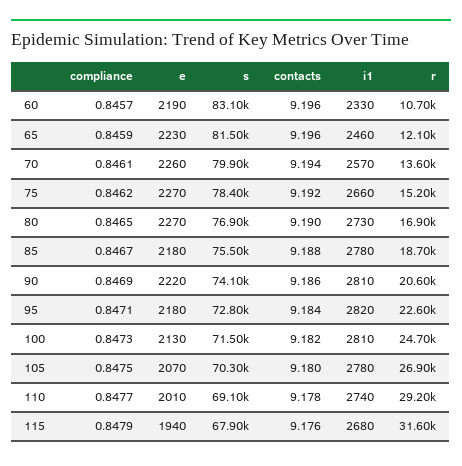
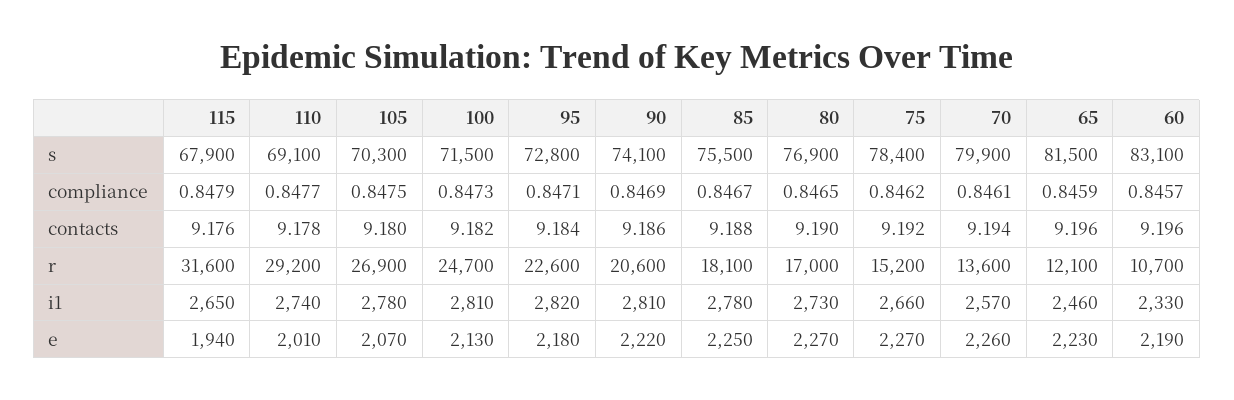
r, 80: 16900 -> 17000
e, 85: 2180 -> 2250
r, 85: 18700 -> 18100
i1, 115: 2680 -> 2650

